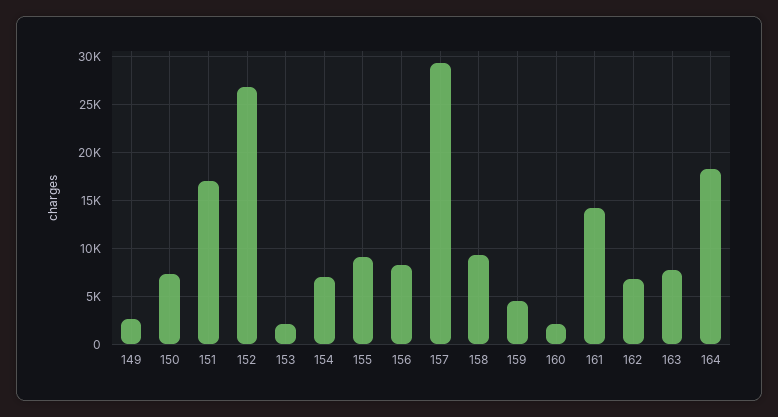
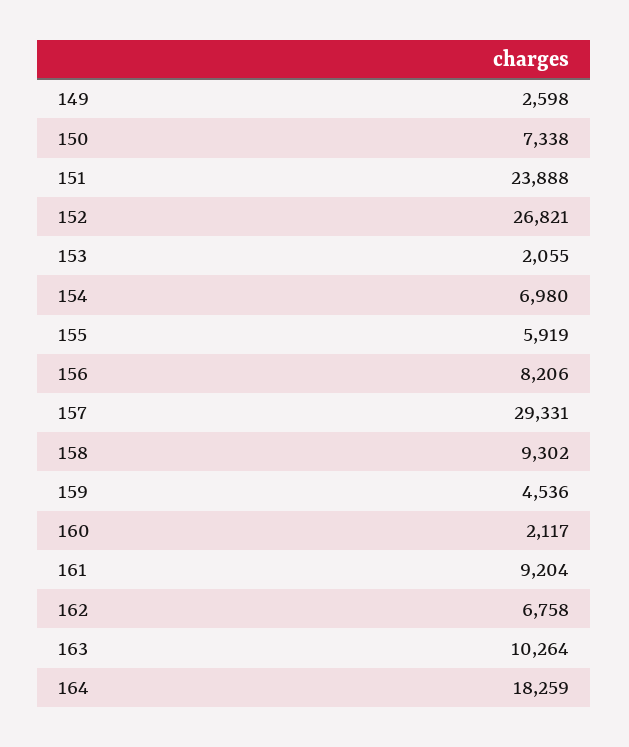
151: 17000 -> 23888
155: 9000 -> 5919
161: 14000 -> 9204
163: 8000 -> 10264

